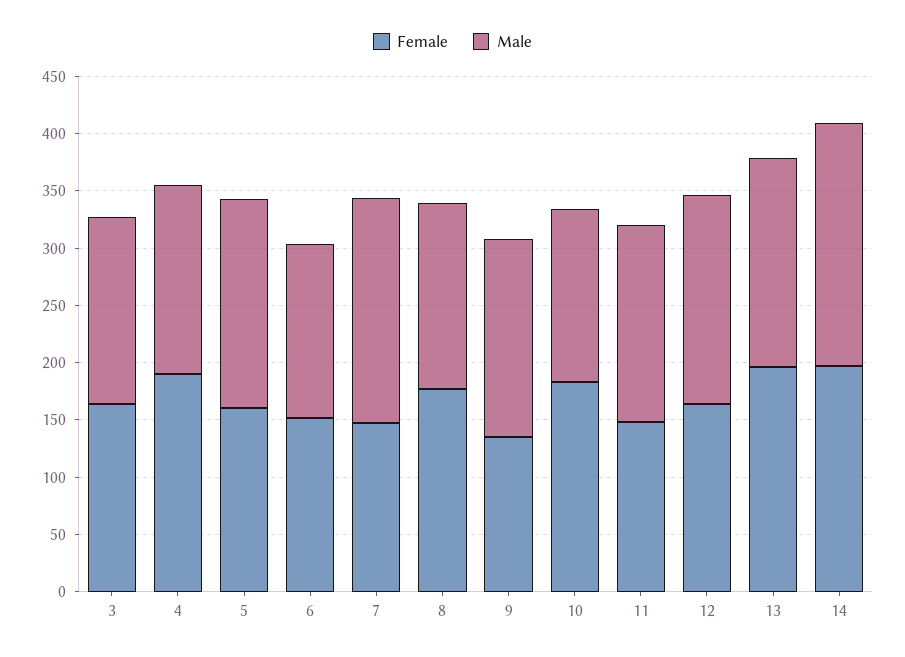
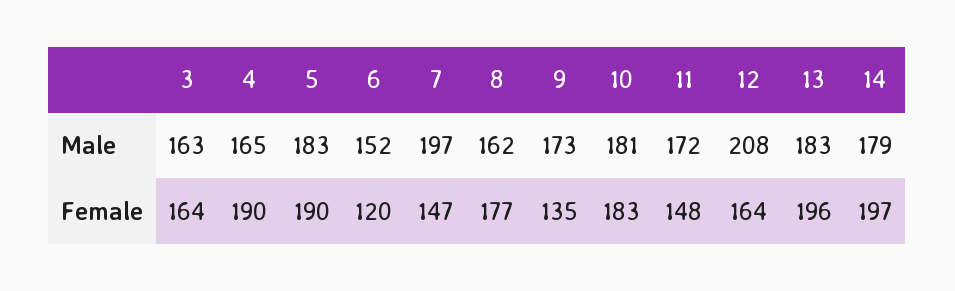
Female, 5: 160 -> 190
Female, 6: 150 -> 120
Male, 10: 150 -> 181
Male, 12: 180 -> 208
Male, 14: 210 -> 179

